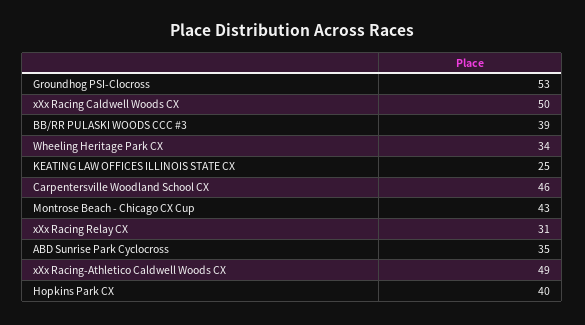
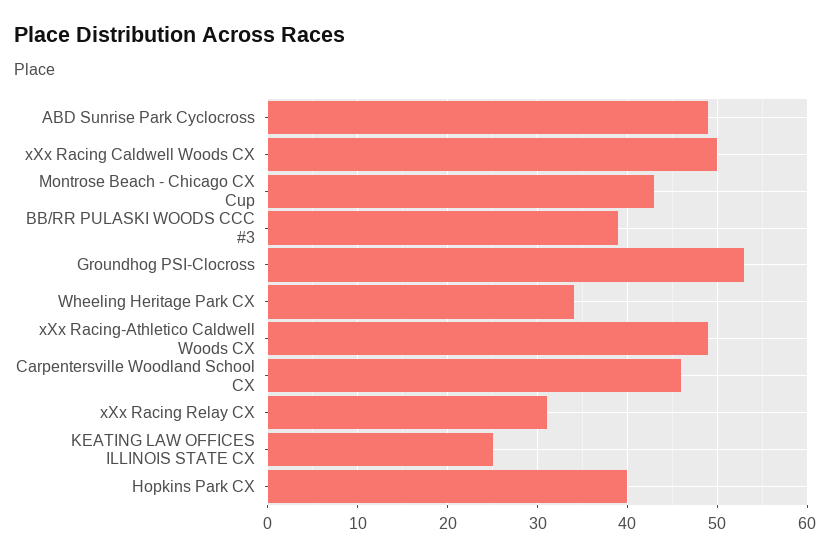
ABD Sunrise Park Cyclocross: 35 -> 49

